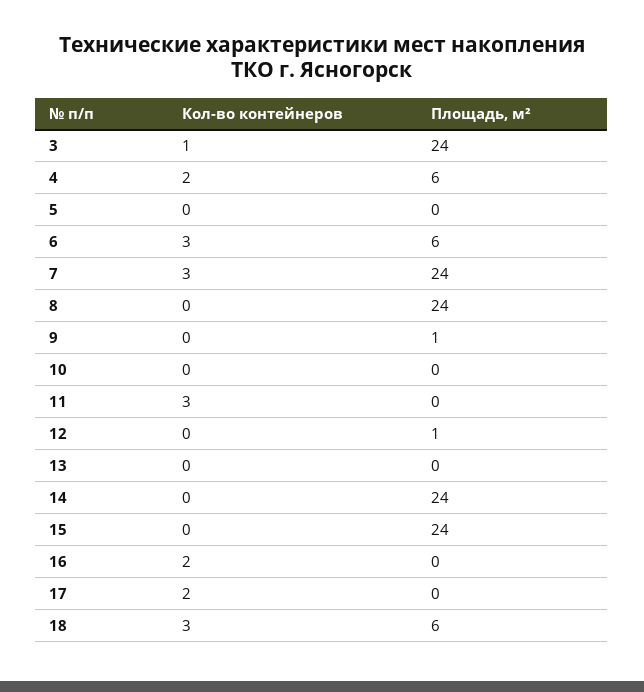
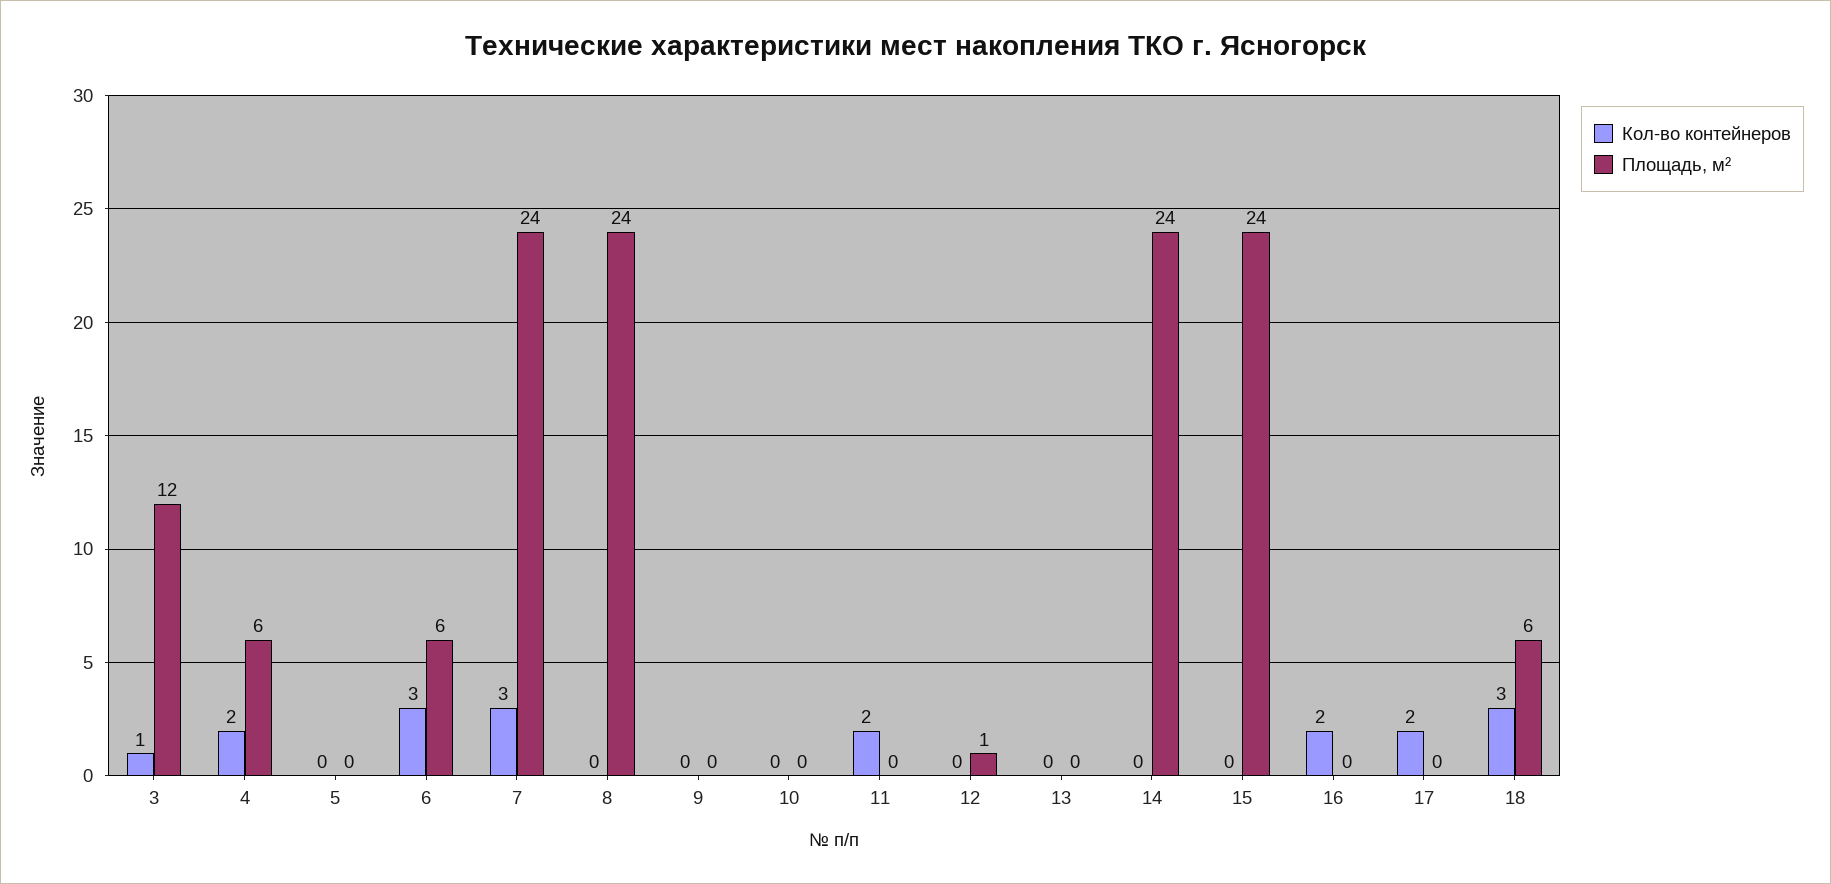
Площадь, м², 3: 24 -> 12
Площадь, м², 9: 1 -> 0
Кол-во контейнеров, 11: 3 -> 2

